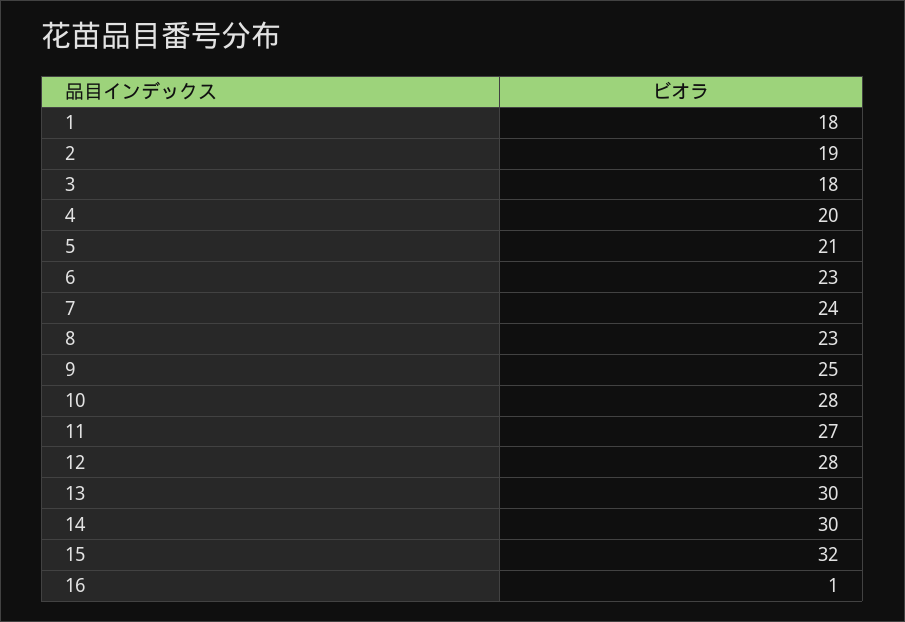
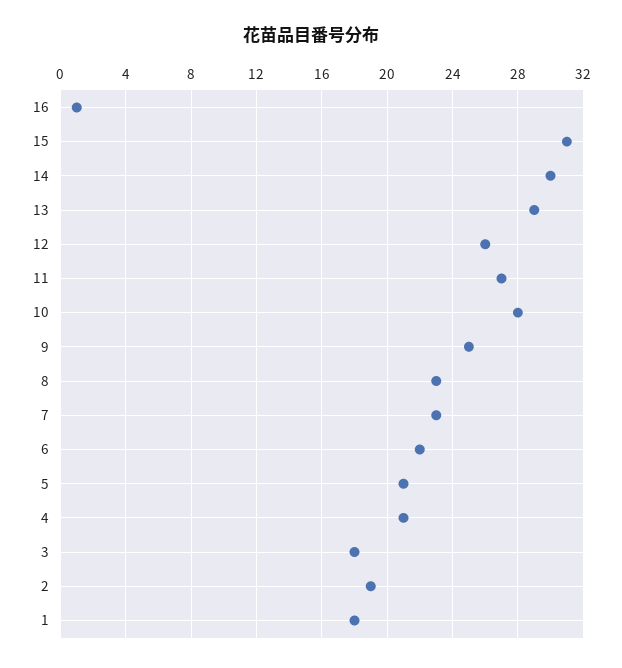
4: 20 -> 21
6: 23 -> 22
7: 24 -> 23
12: 28 -> 26
13: 30 -> 29
15: 32 -> 31

